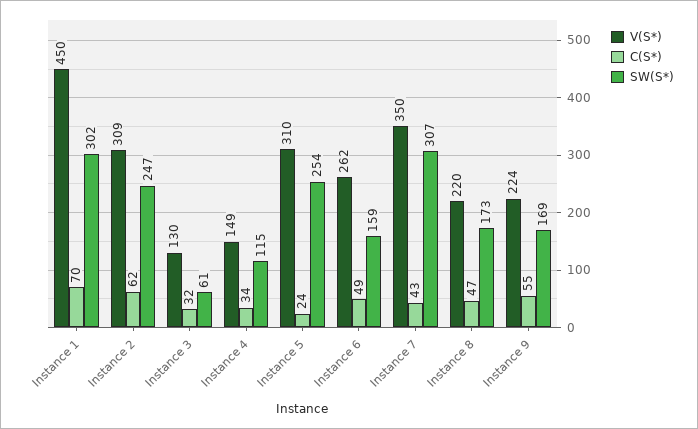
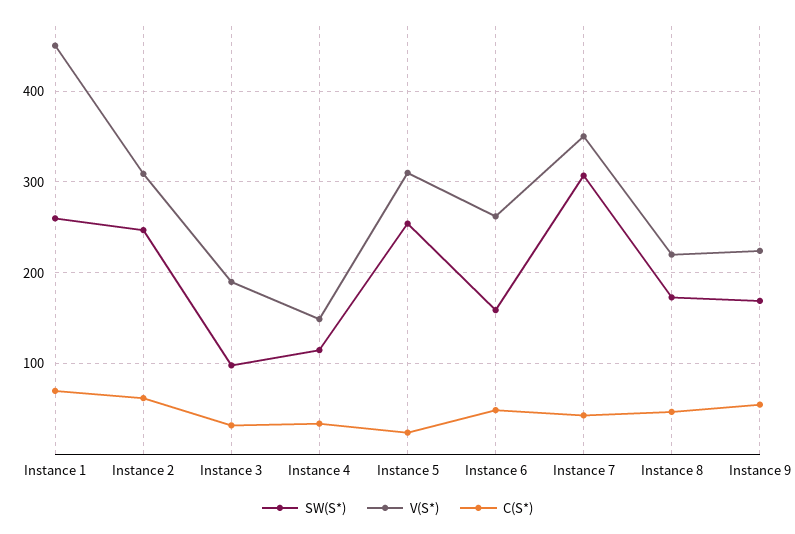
SW(S*), Instance 1: 302 -> 260
V(S*), Instance 3: 130 -> 190
SW(S*), Instance 3: 61 -> 100

